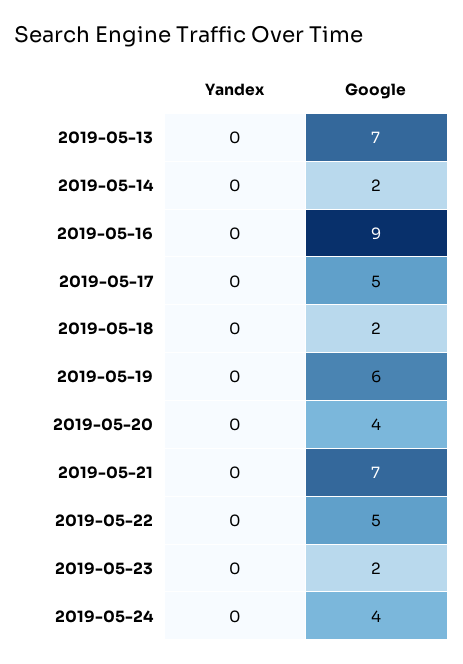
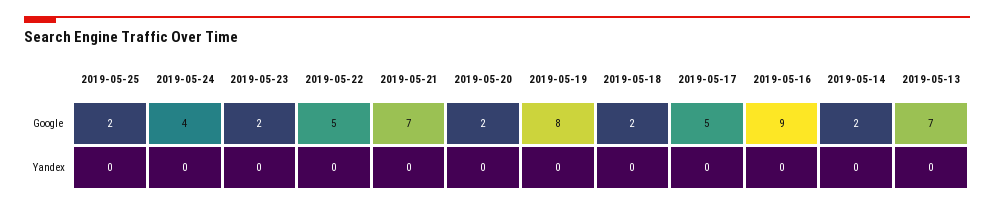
Google, 2019-05-19: 6 -> 8
Google, 2019-05-20: 4 -> 2
Google, 2019-05-25: none -> 2
Yandex, 2019-05-25: none -> 0

